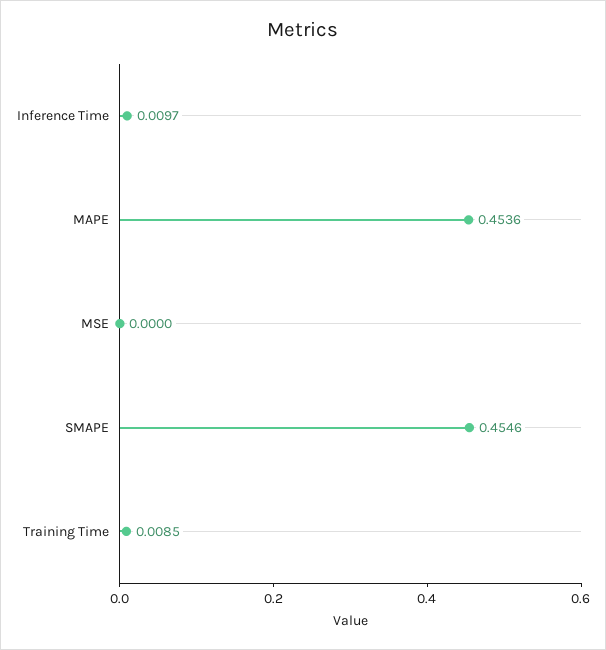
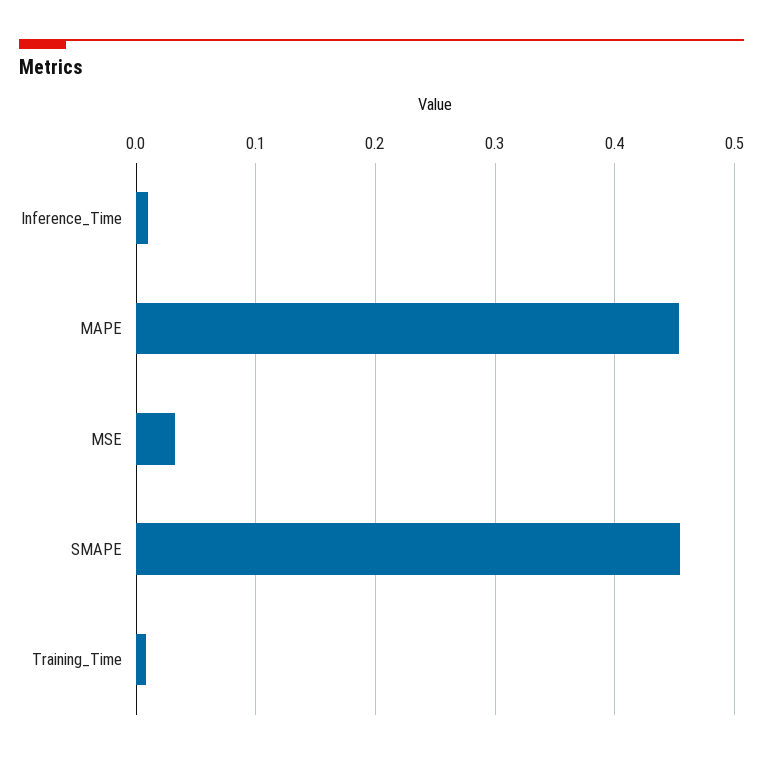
MSE: 0 -> 0.03

